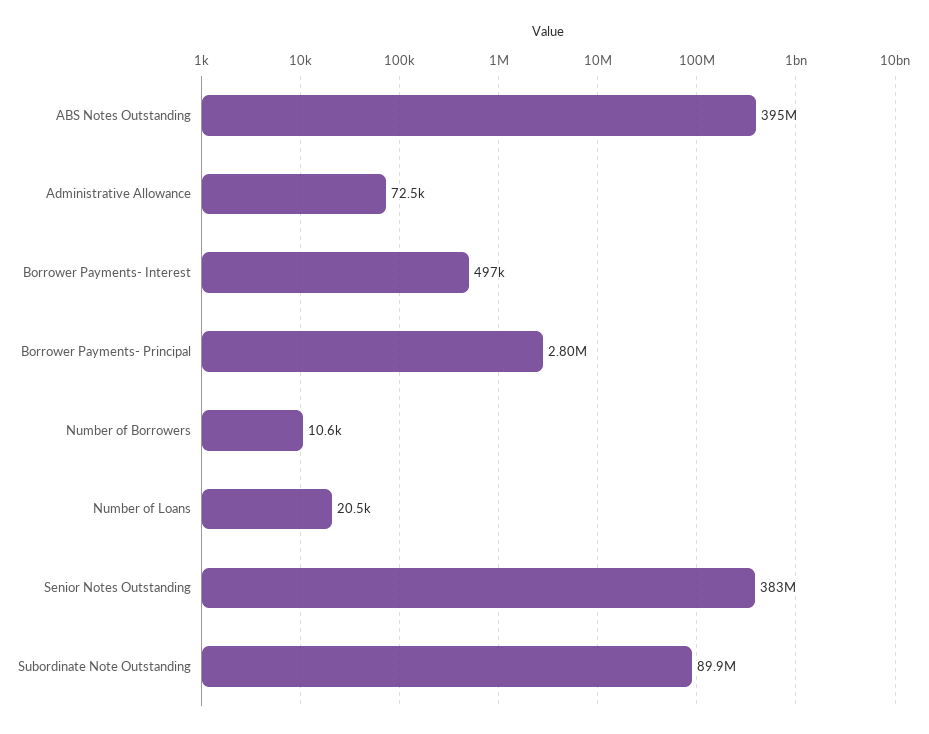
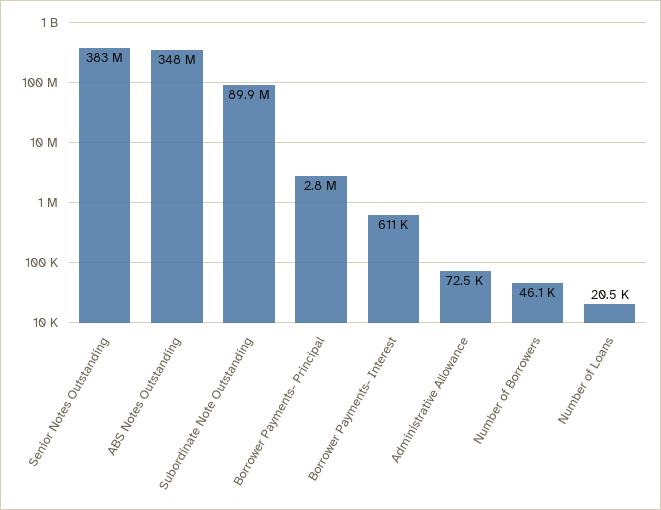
ABS Notes Outstanding: 395000000 -> 348000000
Borrower Payments- Interest: 497000 -> 611000
Number of Borrowers: 10600 -> 46100

